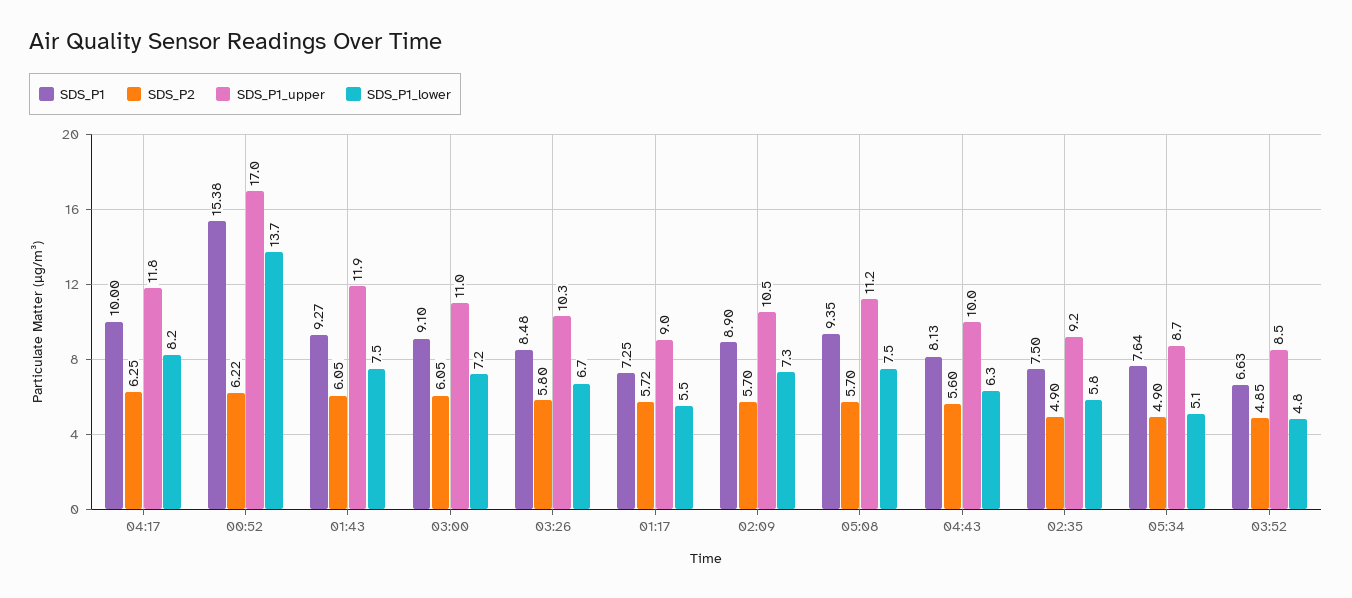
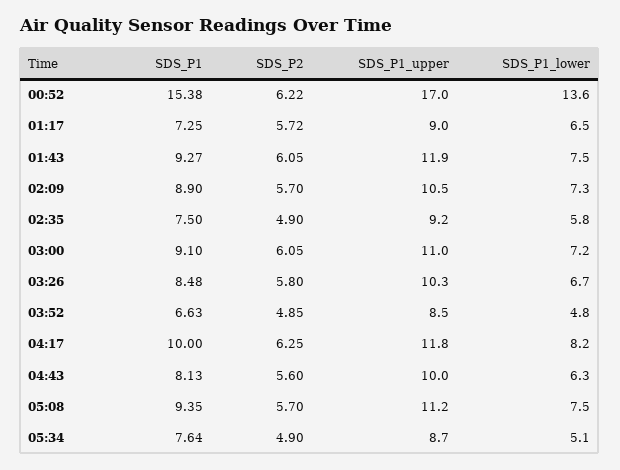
SDS_P1_lower, 00:52: 13.7 -> 13.6
SDS_P1_lower, 01:17: 5.5 -> 6.5

